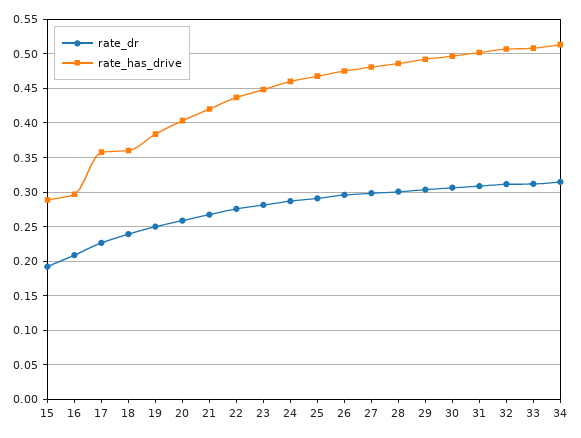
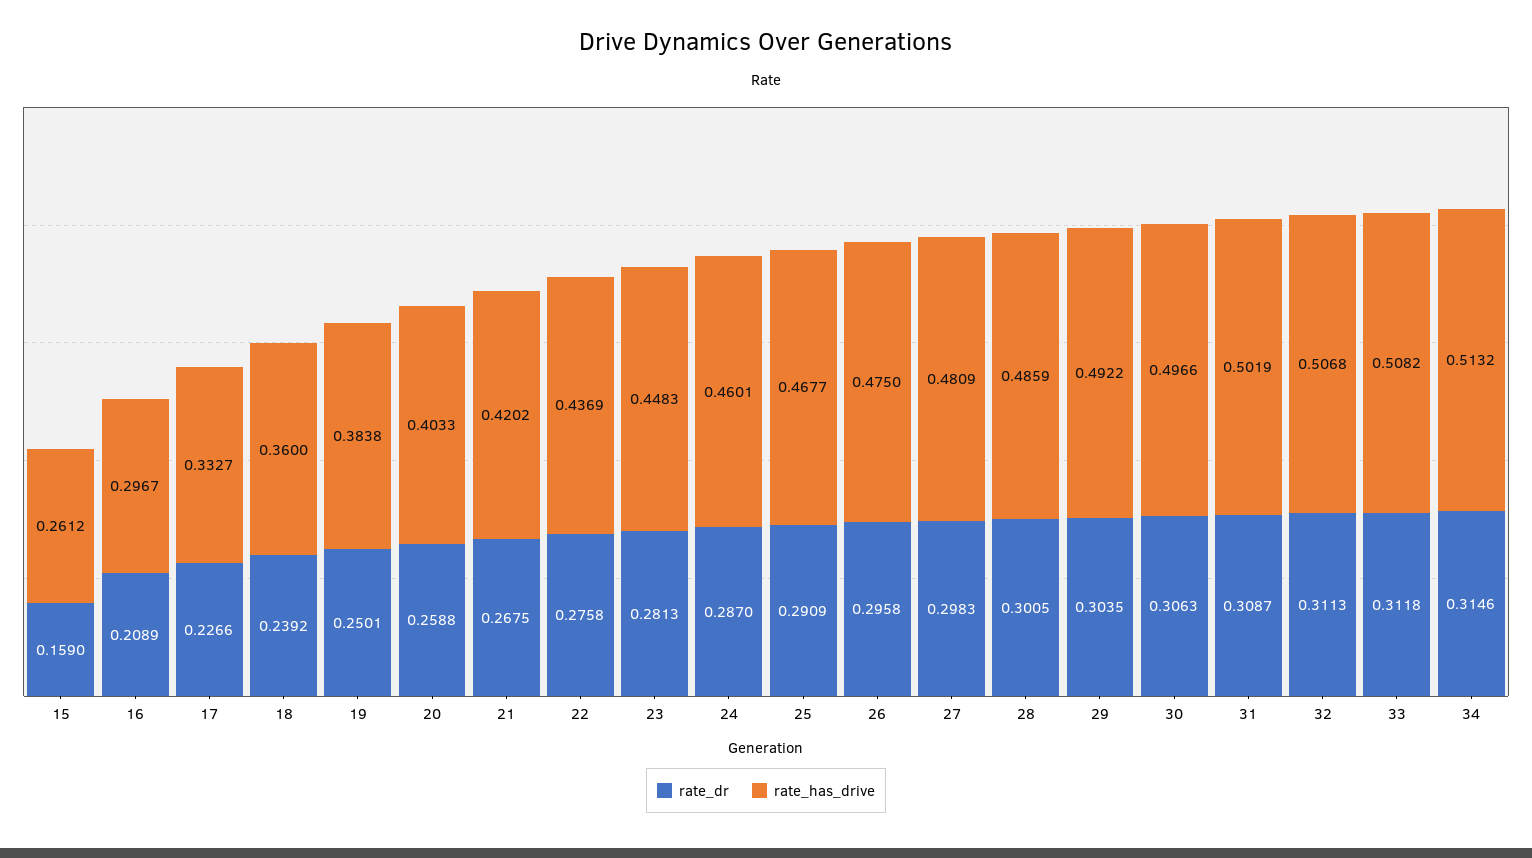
rate_dr, 15: 0.19 -> 0.159
rate_has_drive, 15: 0.29 -> 0.2612
rate_has_drive, 17: 0.36 -> 0.3327

